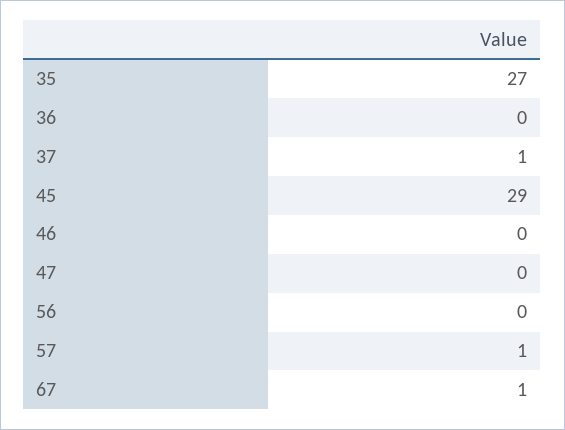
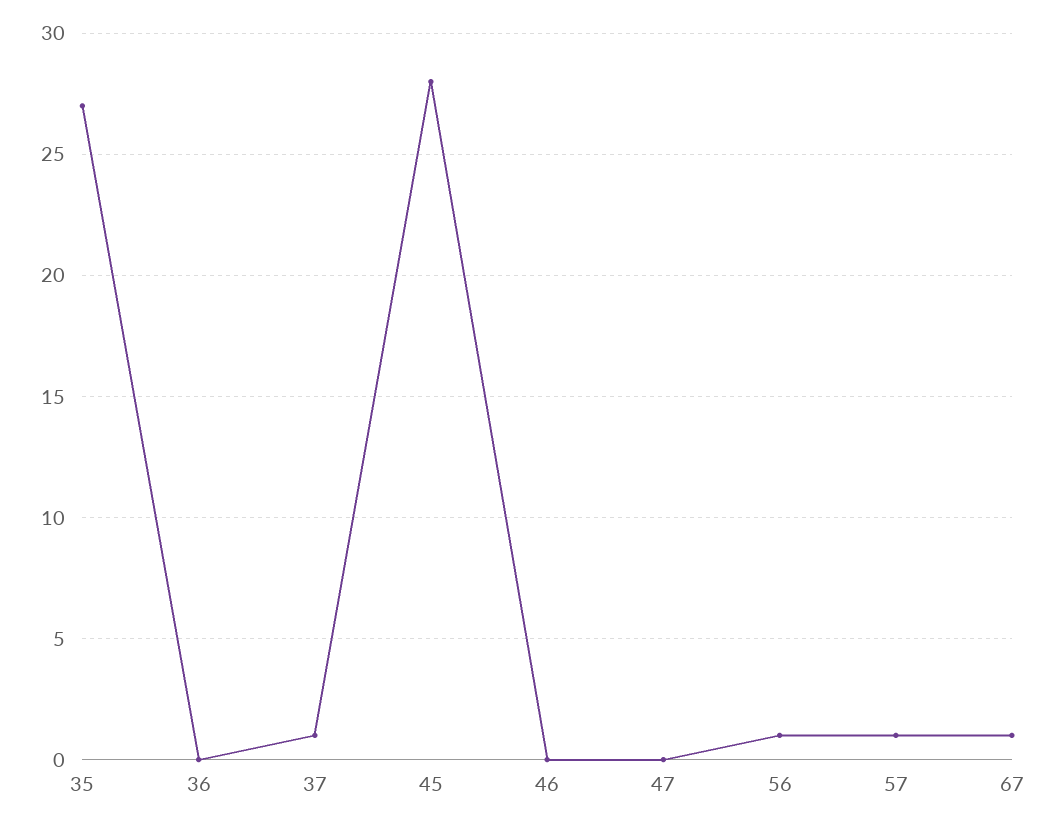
45: 29 -> 28
56: 0 -> 1

